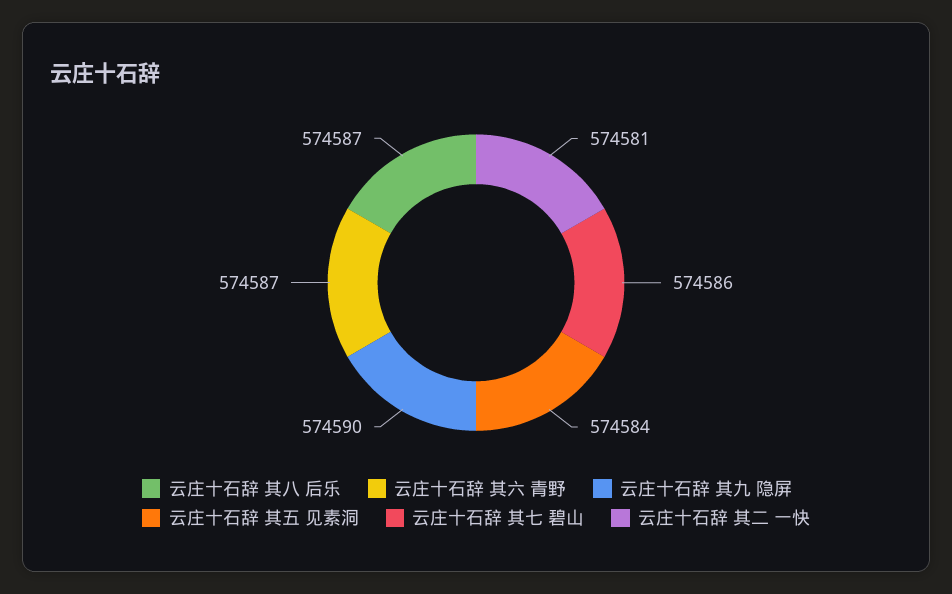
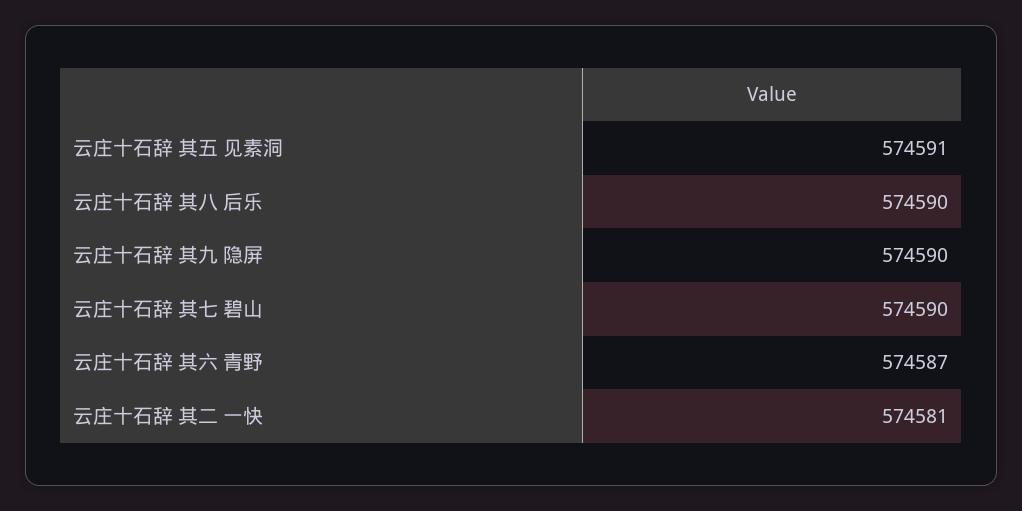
云庄十石辞 其八 后乐: 574587 -> 574590
云庄十石辞 其五 见素洞: 574584 -> 574591
云庄十石辞 其七 碧山: 574586 -> 574590

